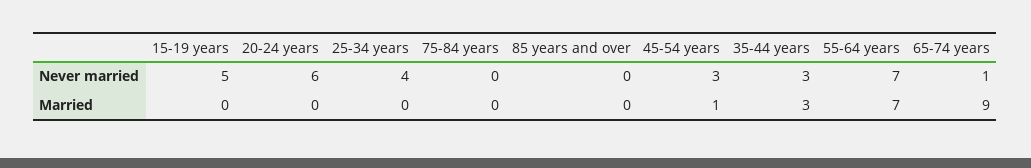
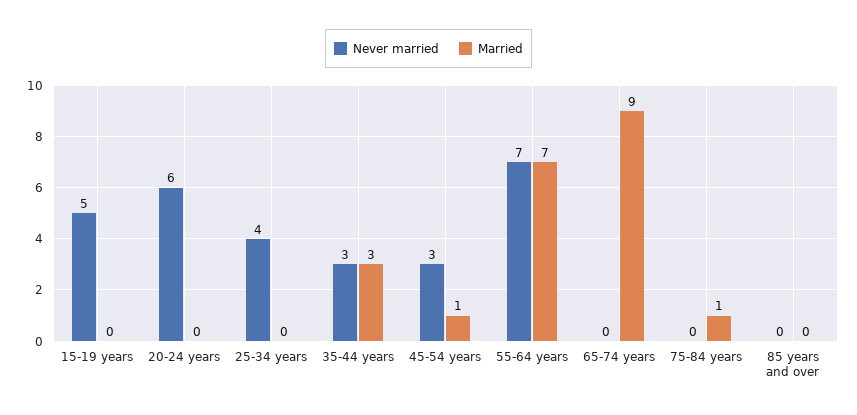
Never married, 65-74 years: 1 -> 0
Married, 75-84 years: 0 -> 1

